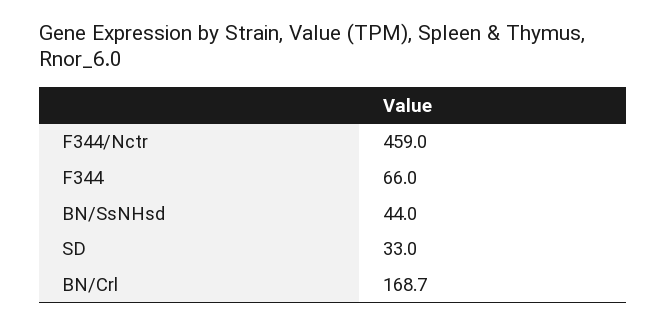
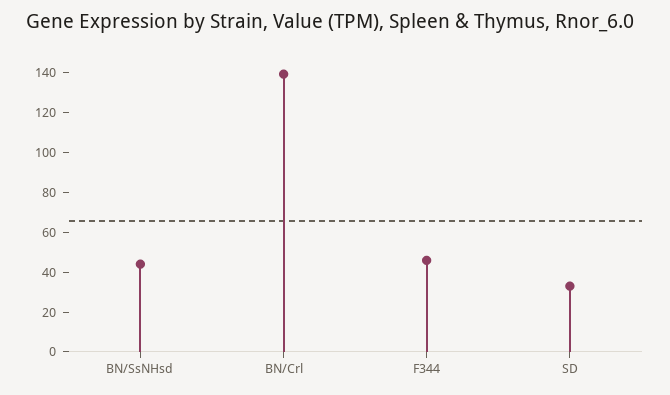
F344/Nctr: 459 -> none
F344: 66 -> 45
BN/Crl: 168.7 -> 140

